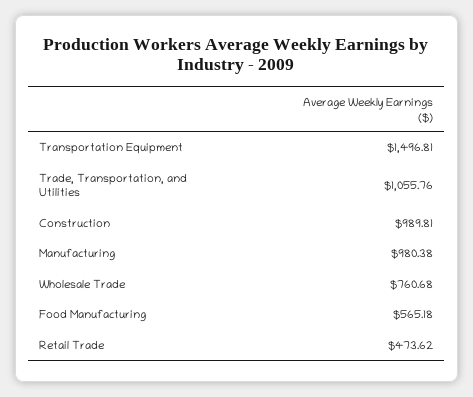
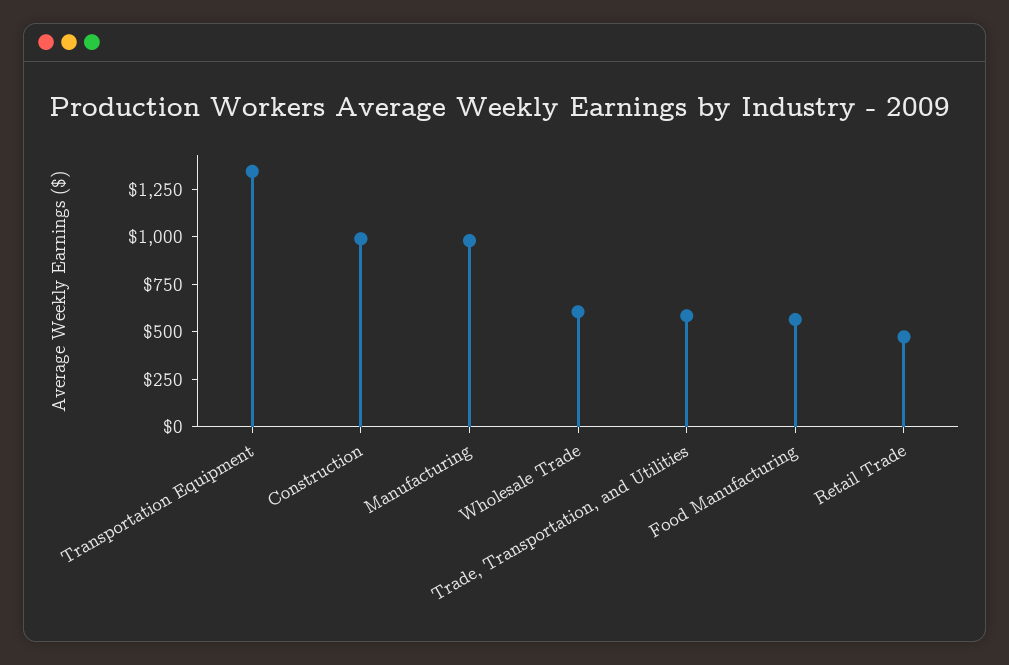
Transportation Equipment: 1496.81 -> 1350
Trade, Transportation, and Utilities: 1055.76 -> 600
Wholesale Trade: 760.68 -> 600

